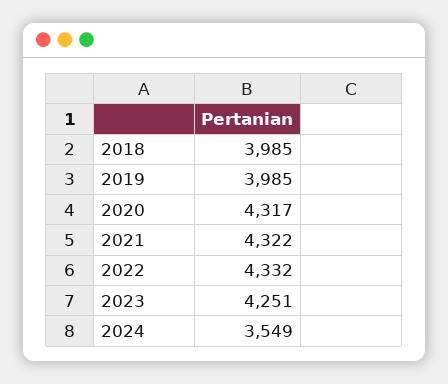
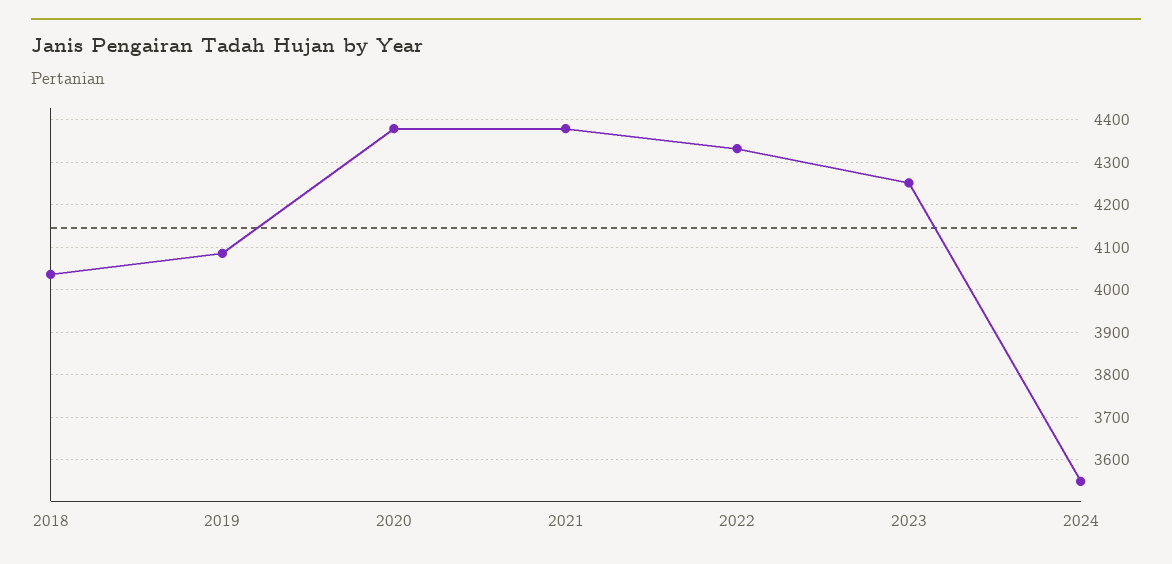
2018: 3985 -> 4040
2019: 3985 -> 4080
2020: 4317 -> 4380
2021: 4322 -> 4380

